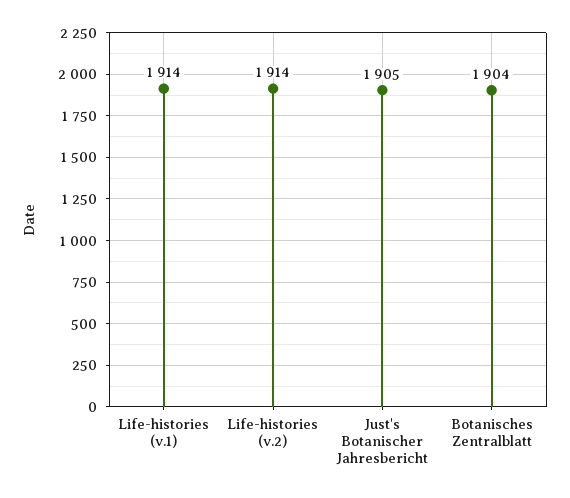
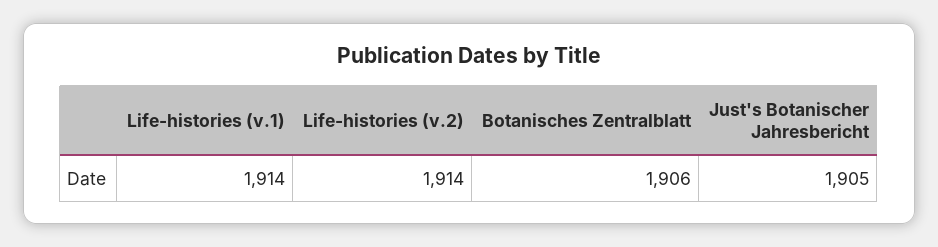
Botanisches Zentralblatt: 1904 -> 1906

